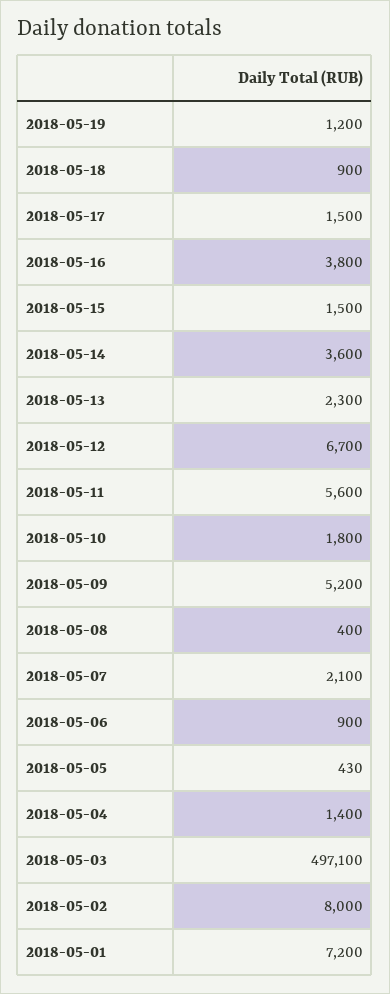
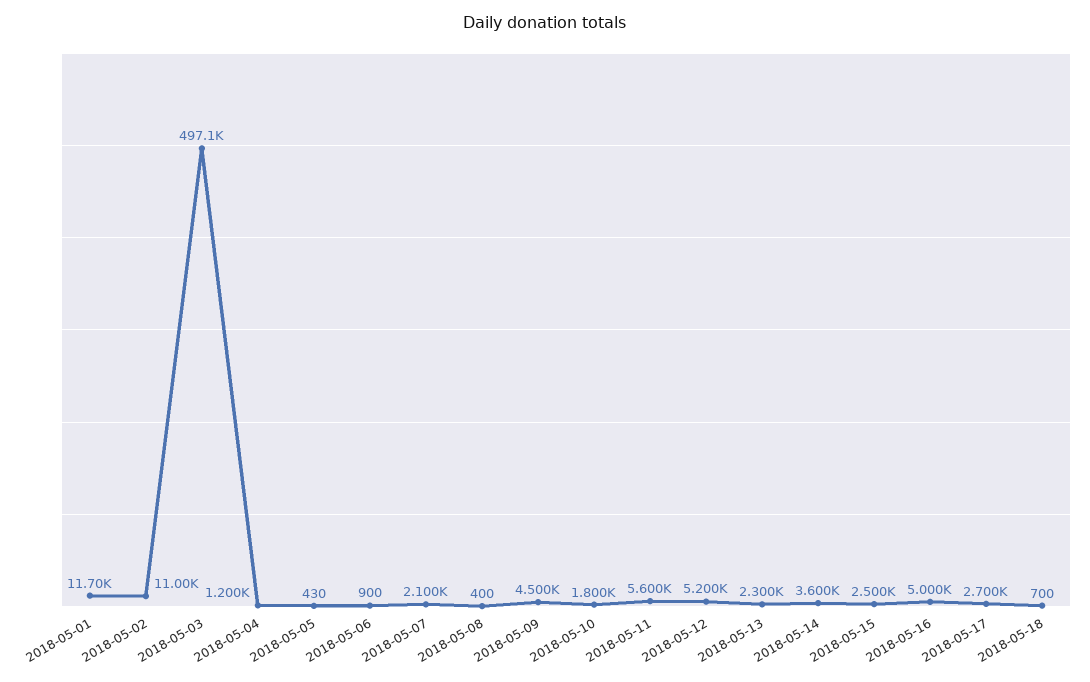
2018-05-19: 1200 -> none
2018-05-18: 900 -> 700
2018-05-17: 1500 -> 2700
2018-05-16: 3800 -> 5000
2018-05-15: 1500 -> 2500
2018-05-12: 6700 -> 5200
2018-05-09: 5200 -> 4500
2018-05-04: 1400 -> 1200
2018-05-02: 8000 -> 11000
2018-05-01: 7200 -> 11700

